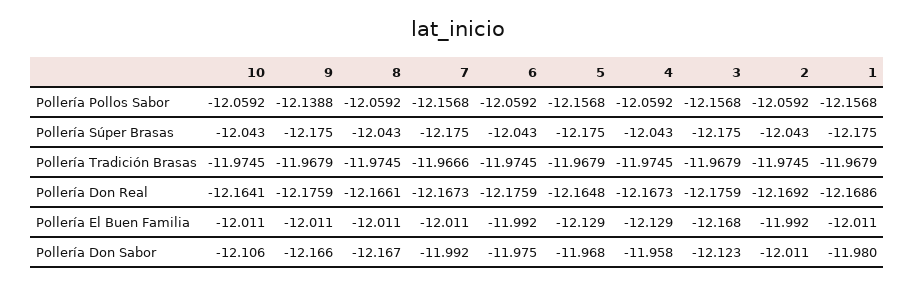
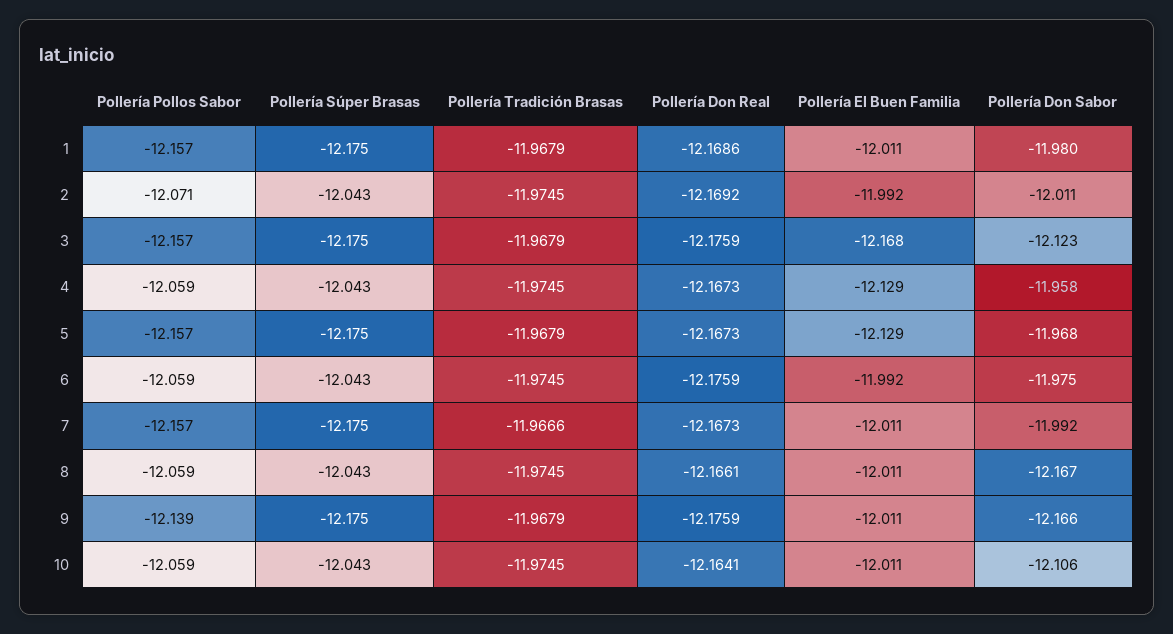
2, Pollería Pollos Sabor: -12.0592 -> -12.071
5, Pollería Don Real: -12.1648 -> -12.1673

